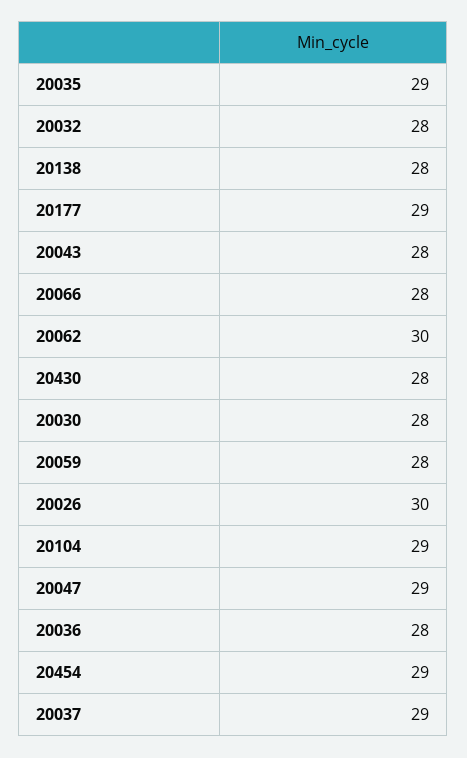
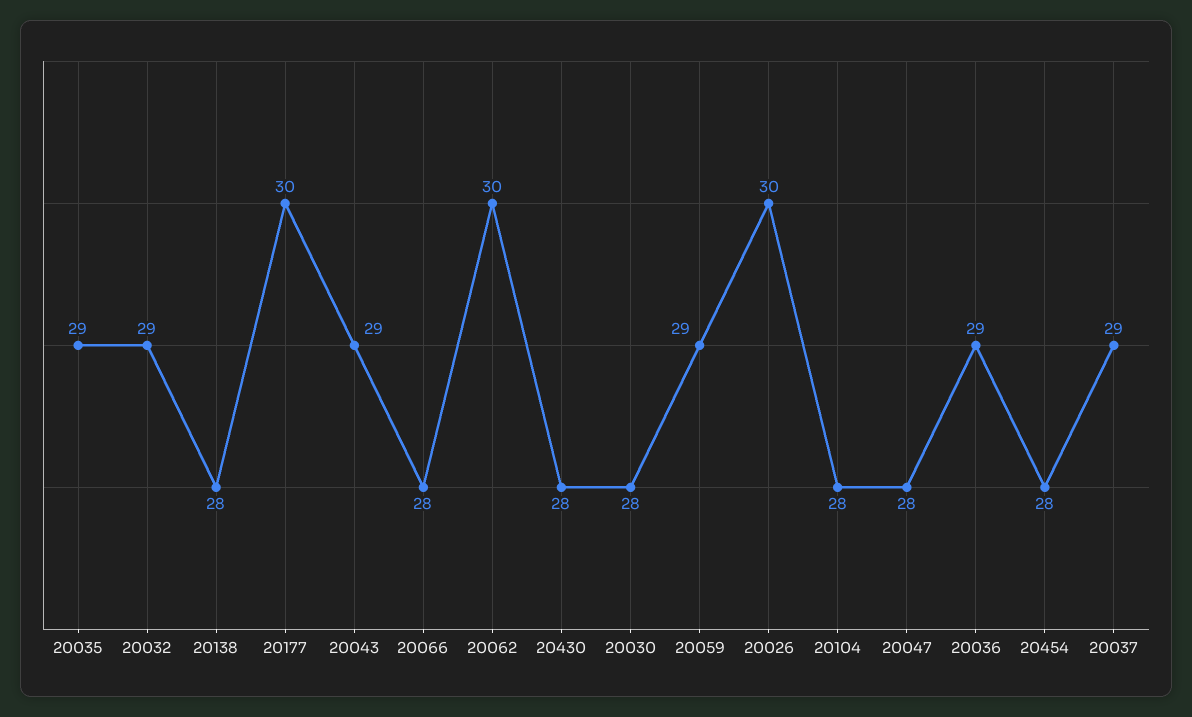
20032: 28 -> 29
20177: 29 -> 30
20043: 28 -> 29
20059: 28 -> 29
20104: 29 -> 28
20047: 29 -> 28
20036: 28 -> 29
20454: 29 -> 28

